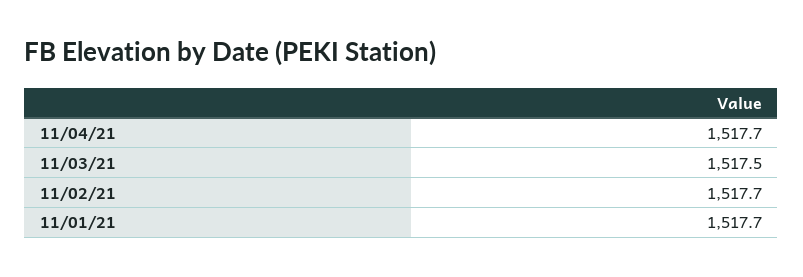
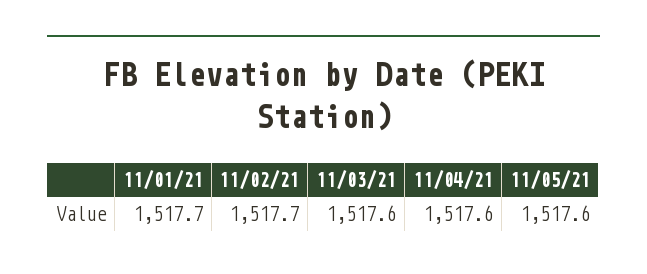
11/04/21: 1517.7 -> 1517.6
11/03/21: 1517.5 -> 1517.6
11/05/21: none -> 1517.6

